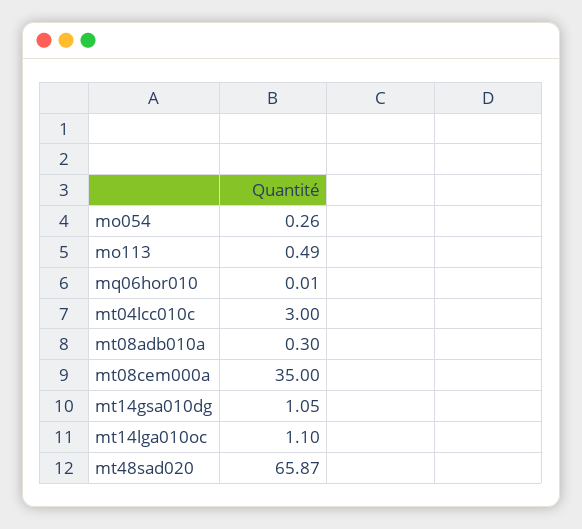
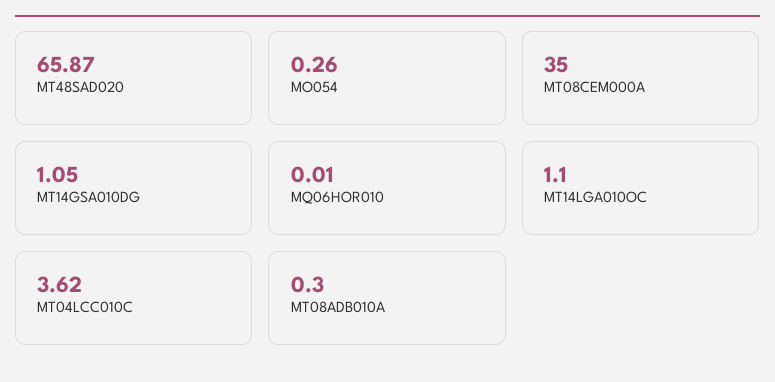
mo113: 0.49 -> none
mt04lcc010c: 3 -> 3.62

